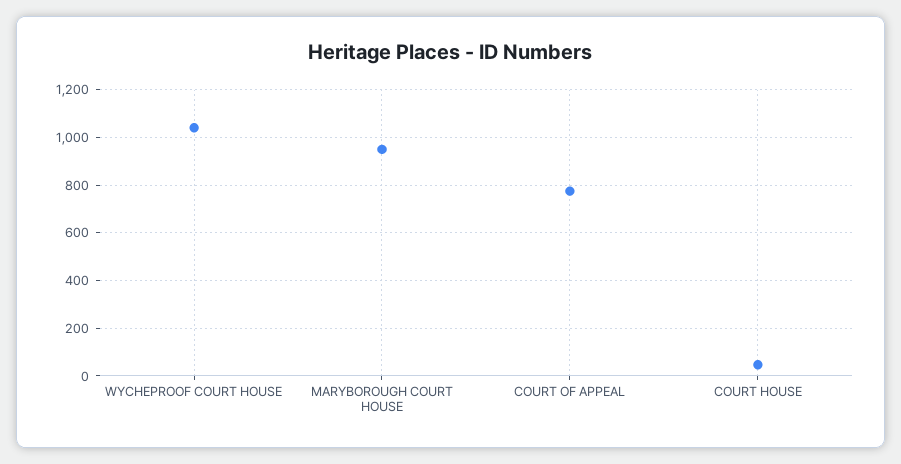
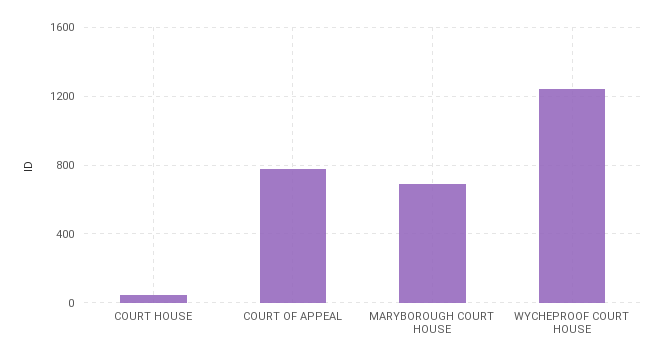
WYCHEPROOF COURT HOUSE: 1050 -> 1250
MARYBOROUGH COURT HOUSE: 950 -> 700

